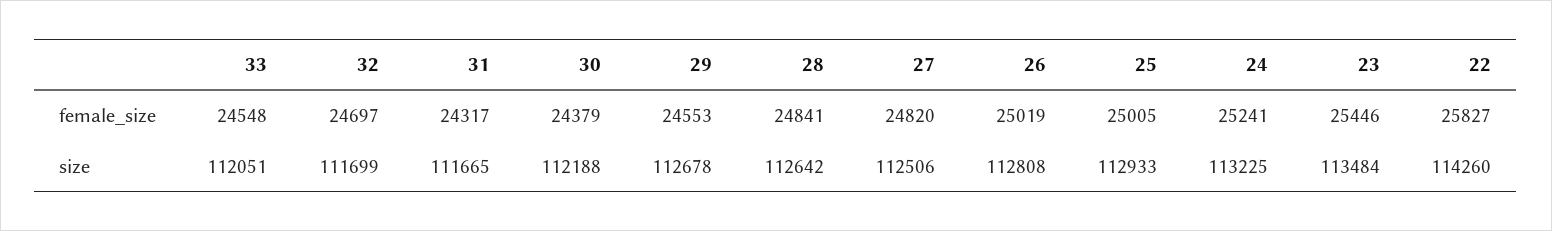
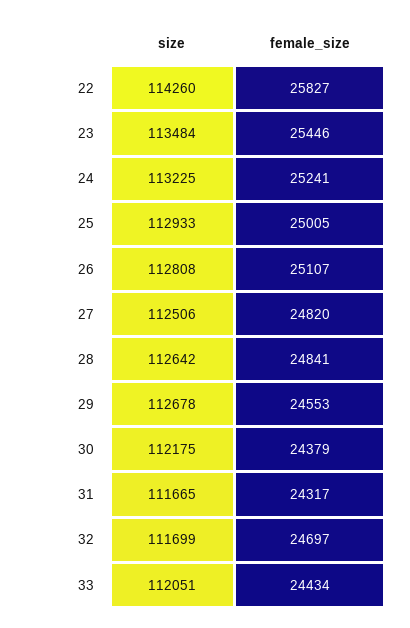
33, female_size: 24548 -> 24434
26, female_size: 25019 -> 25107
30, size: 112188 -> 112175

